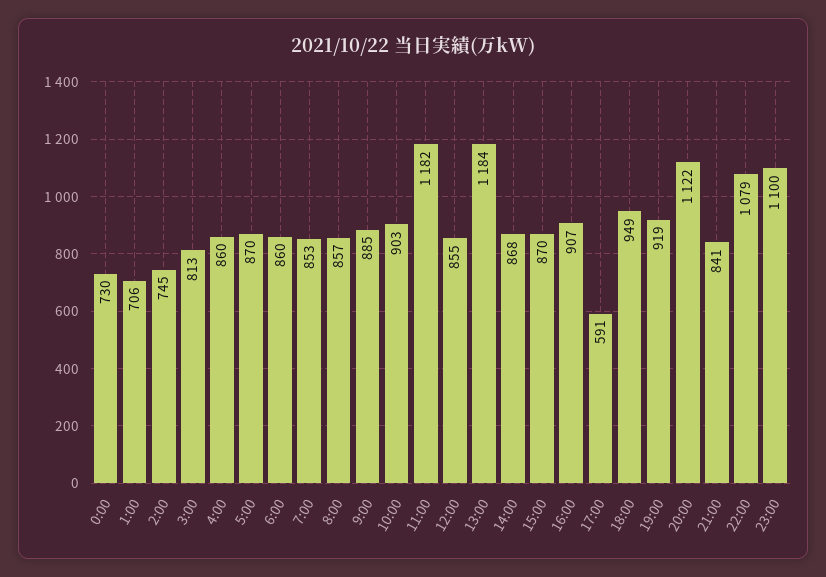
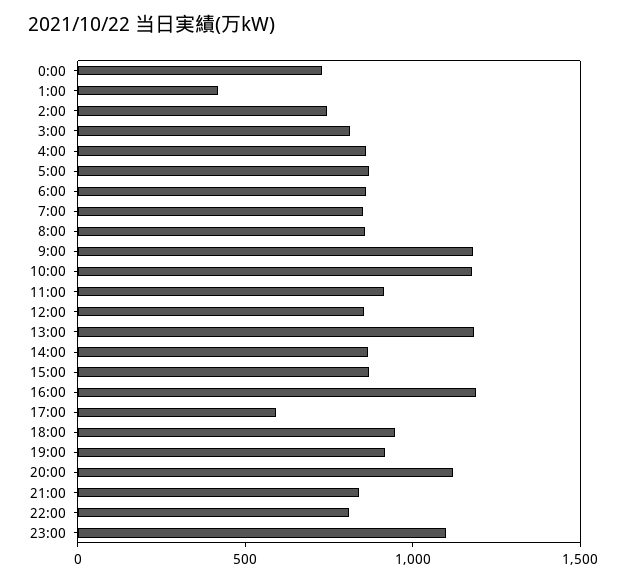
1:00: 706 -> 400
9:00: 885 -> 1200
10:00: 903 -> 1200
11:00: 1182 -> 900
16:00: 907 -> 1200
22:00: 1079 -> 800

